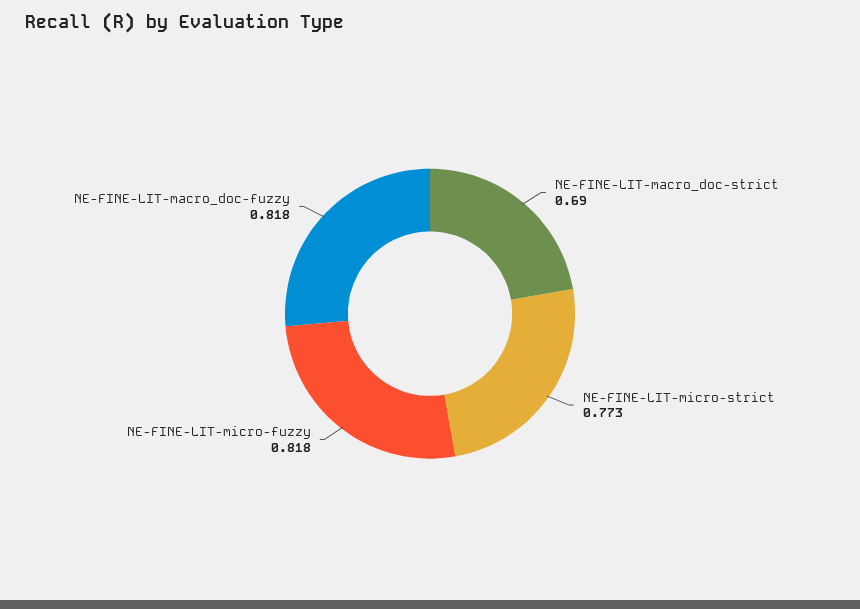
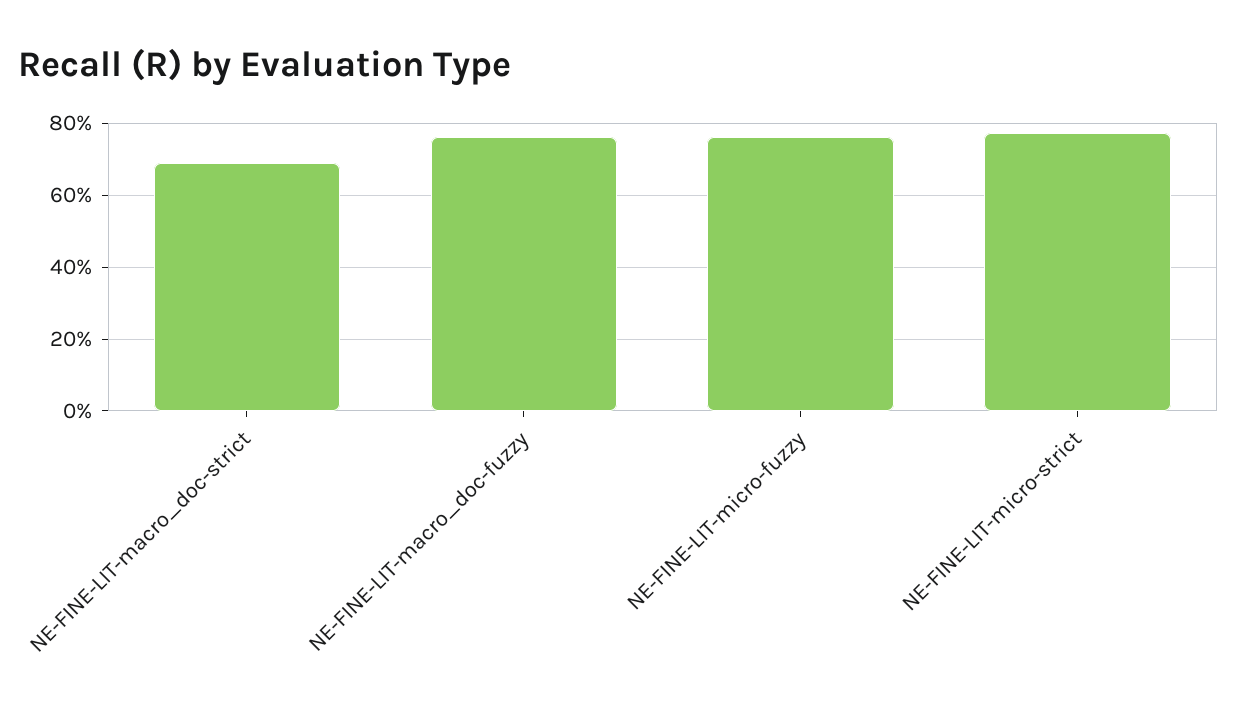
NE-FINE-LIT-micro-fuzzy: 0.818 -> 0.76
NE-FINE-LIT-macro_doc-fuzzy: 0.818 -> 0.76

